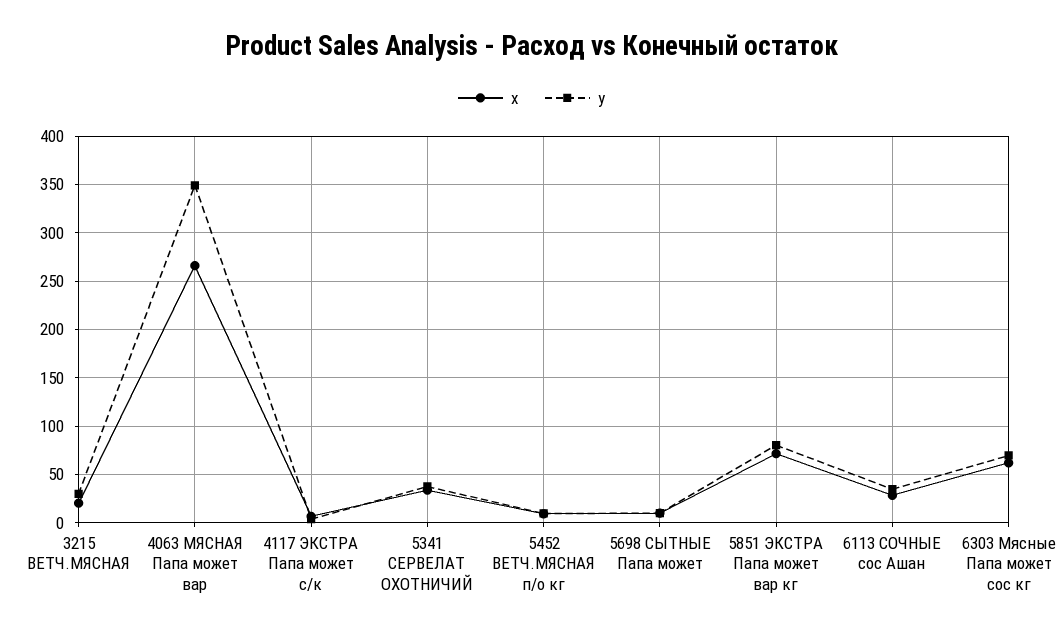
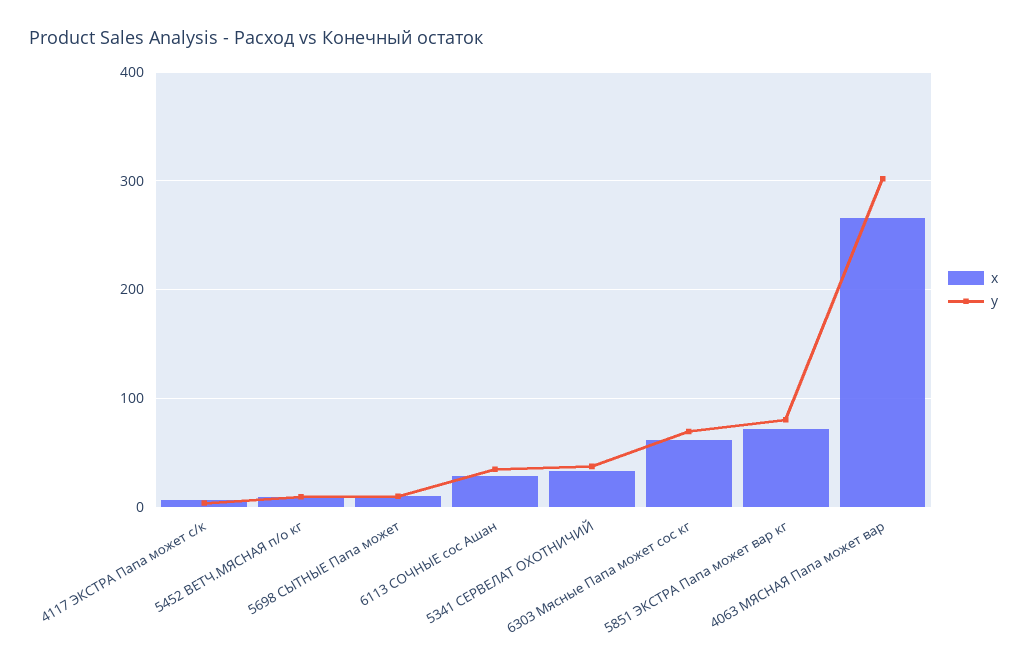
x, 3215 ВЕТЧ.МЯСНАЯ: 20 -> none
y, 3215 ВЕТЧ.МЯСНАЯ: 30 -> none
y, 4063 МЯСНАЯ Папа может вар: 350 -> 300

